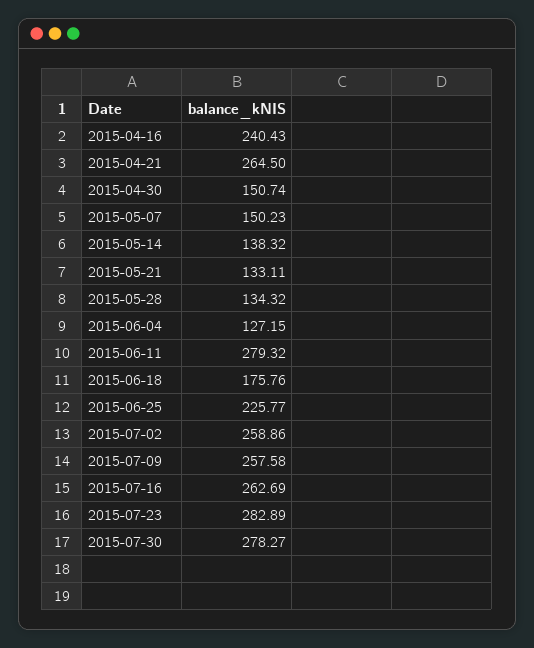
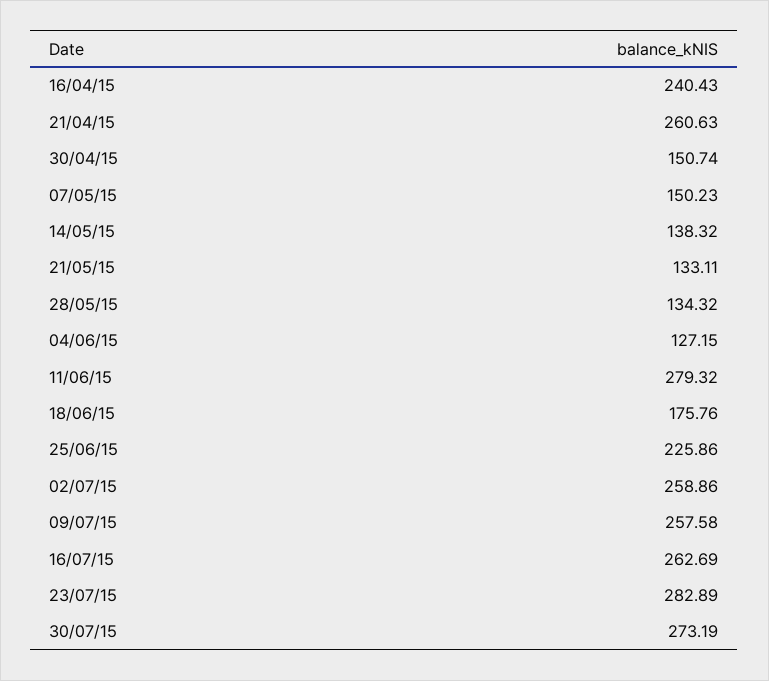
2015-04-21: 264.5 -> 260.63
2015-06-25: 225.77 -> 225.86
2015-07-30: 278.27 -> 273.19

